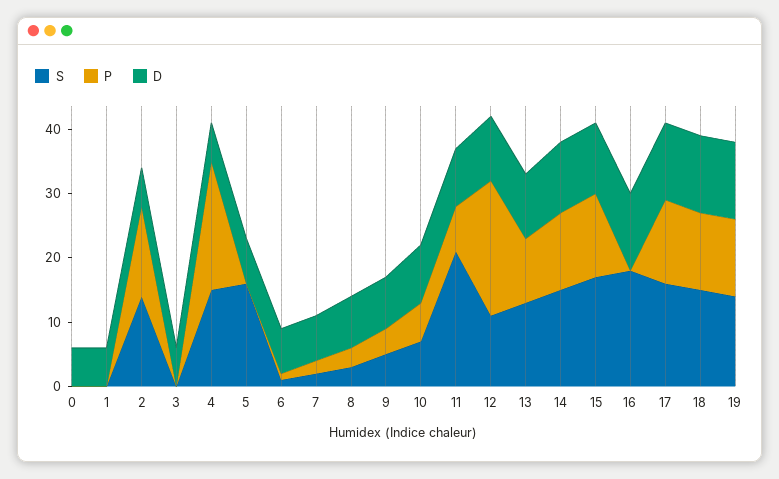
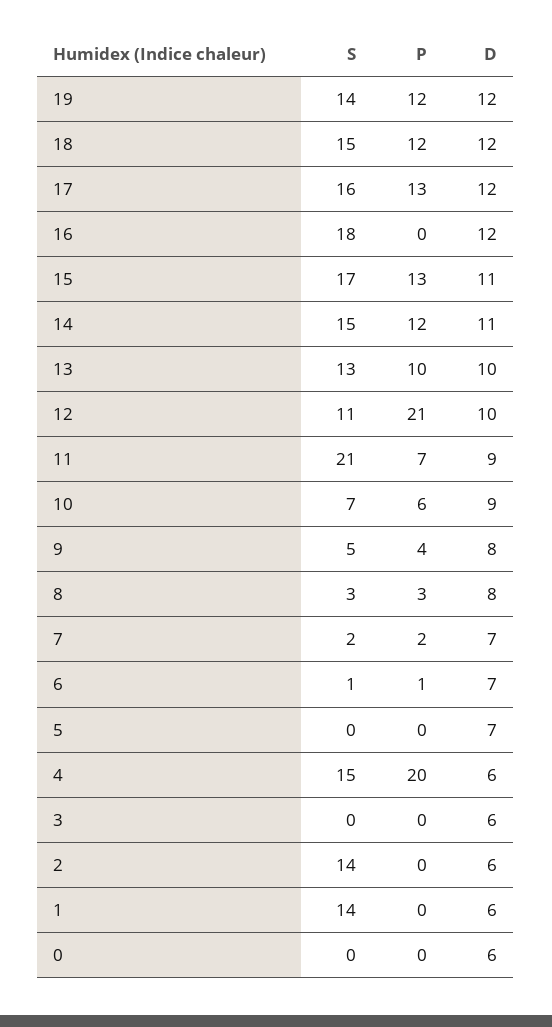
S, 1: 0 -> 14
P, 2: 15 -> 0
S, 5: 15 -> 0

